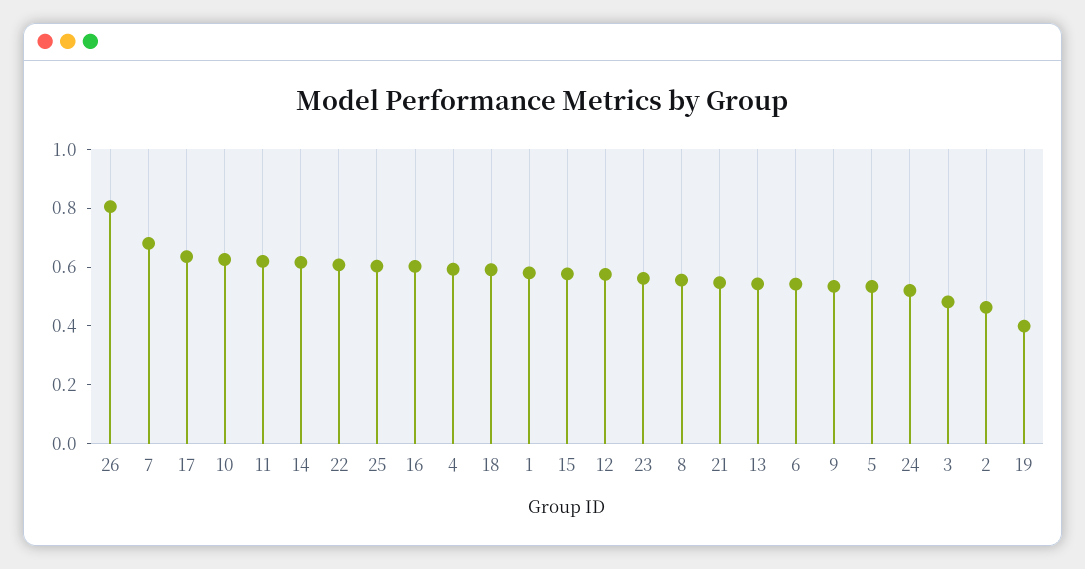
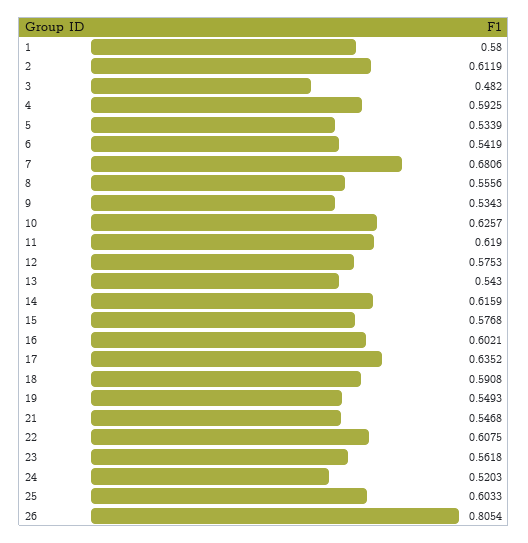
2: 0.45 -> 0.6119
19: 0.4 -> 0.5493

